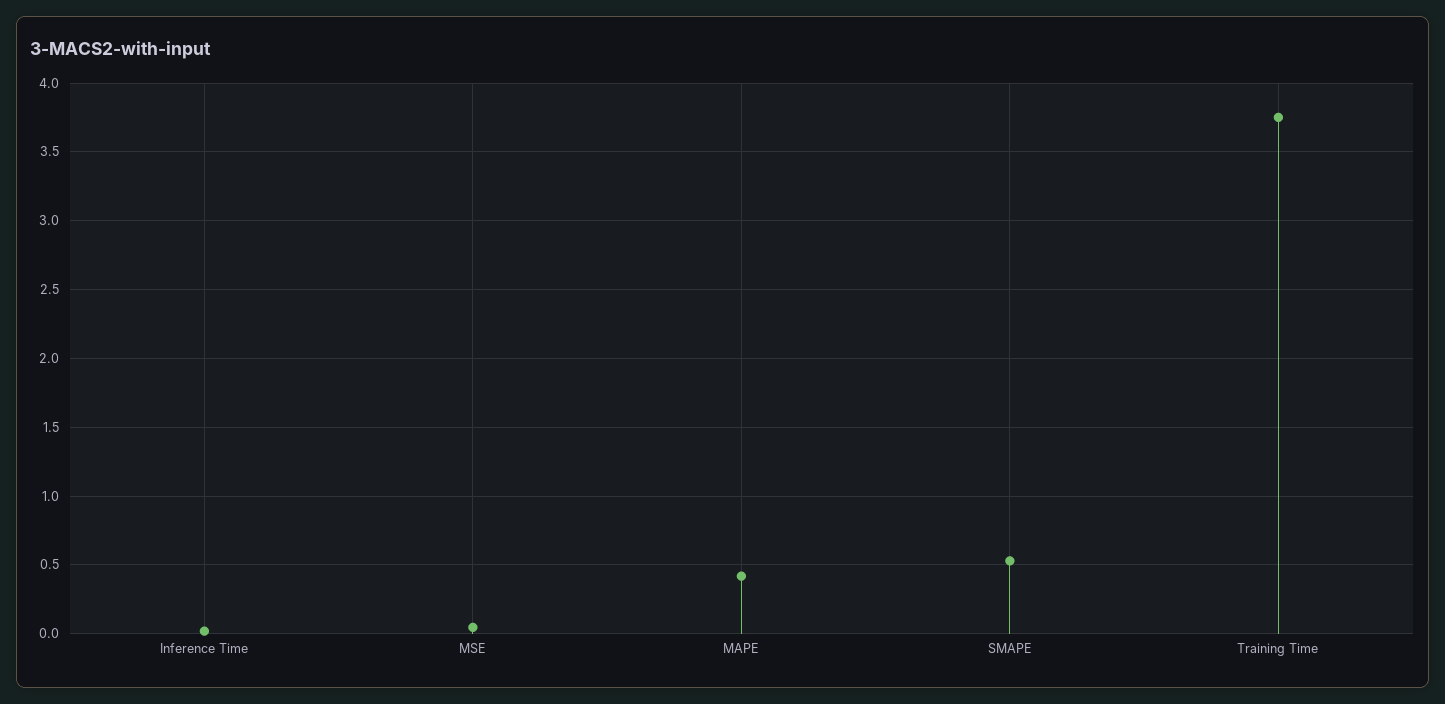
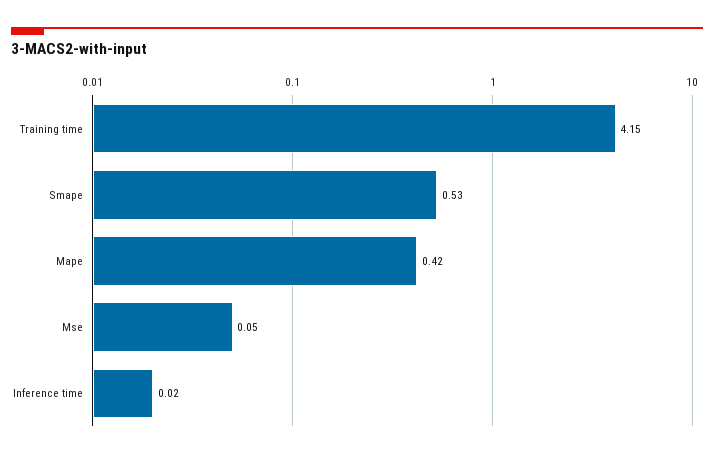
Training Time: 3.75 -> 4.15

